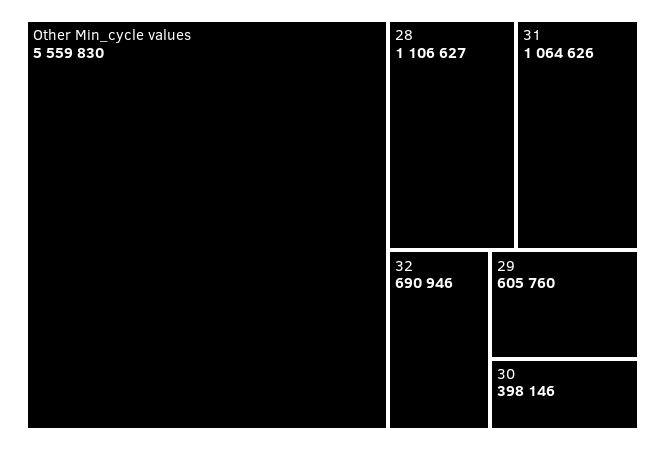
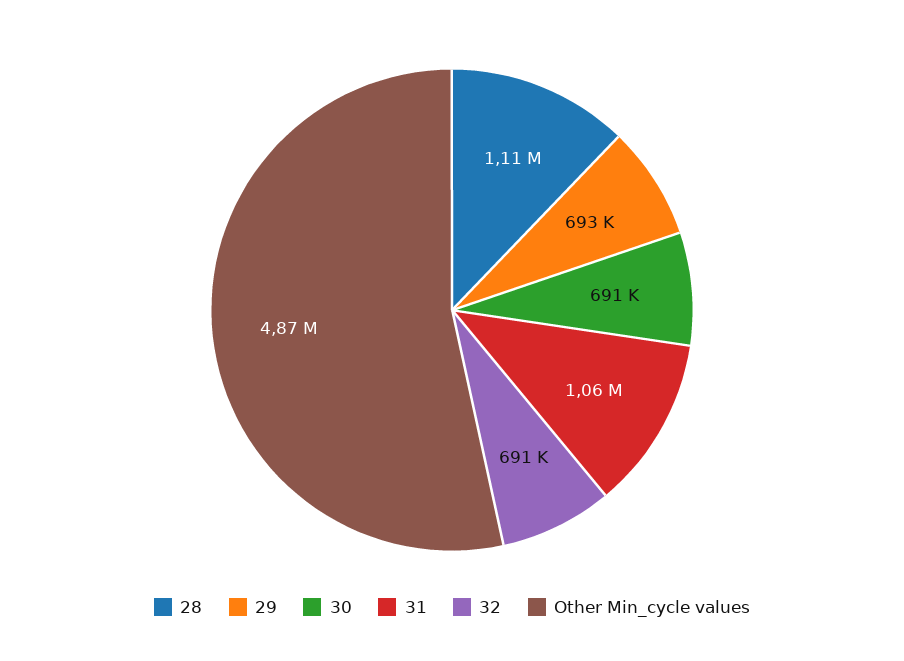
Other Min_cycle values: 5559830 -> 4870000
29: 605760 -> 693000
30: 398146 -> 691000

